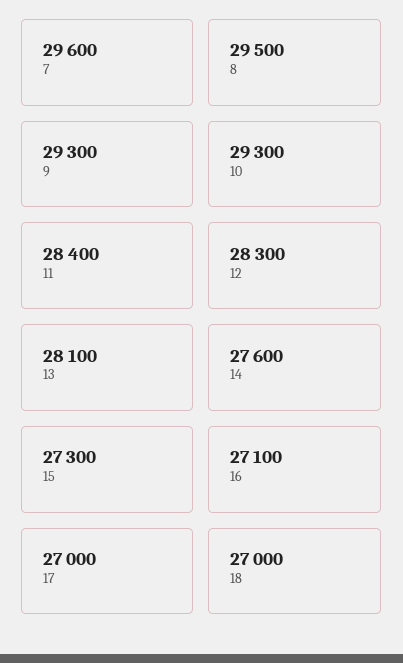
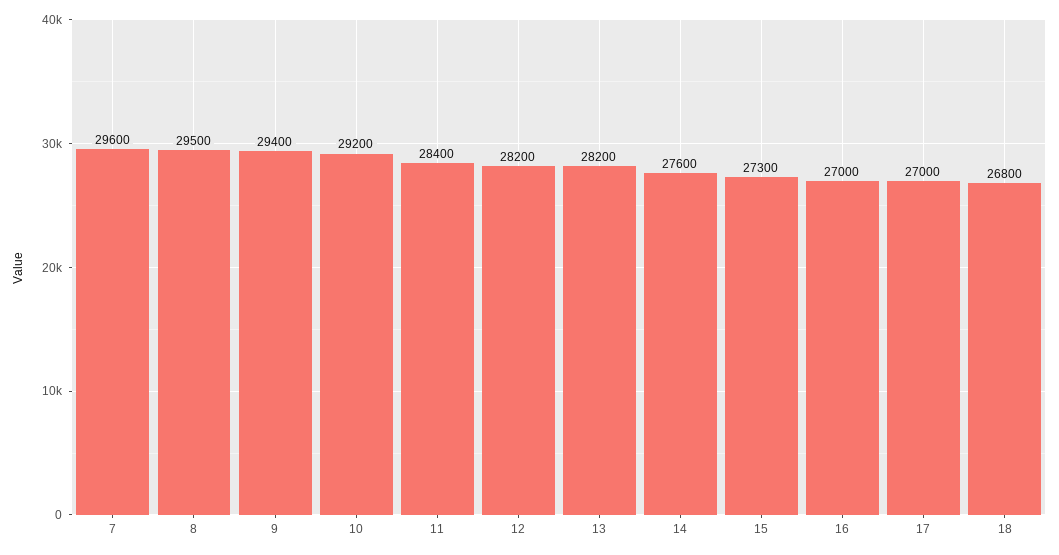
9: 29300 -> 29400
10: 29300 -> 29200
12: 28300 -> 28200
13: 28100 -> 28200
16: 27100 -> 27000
18: 27000 -> 26800

